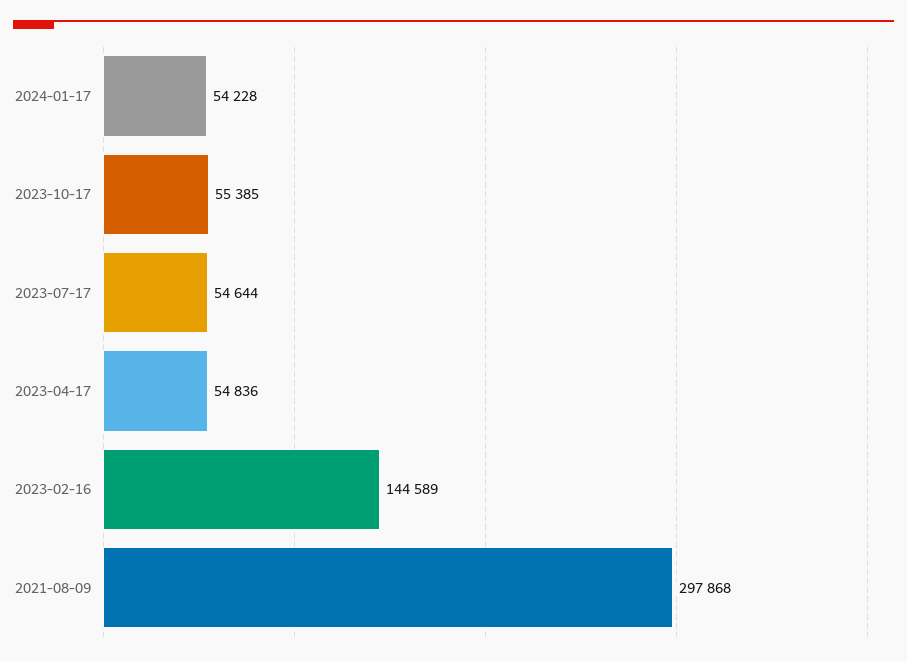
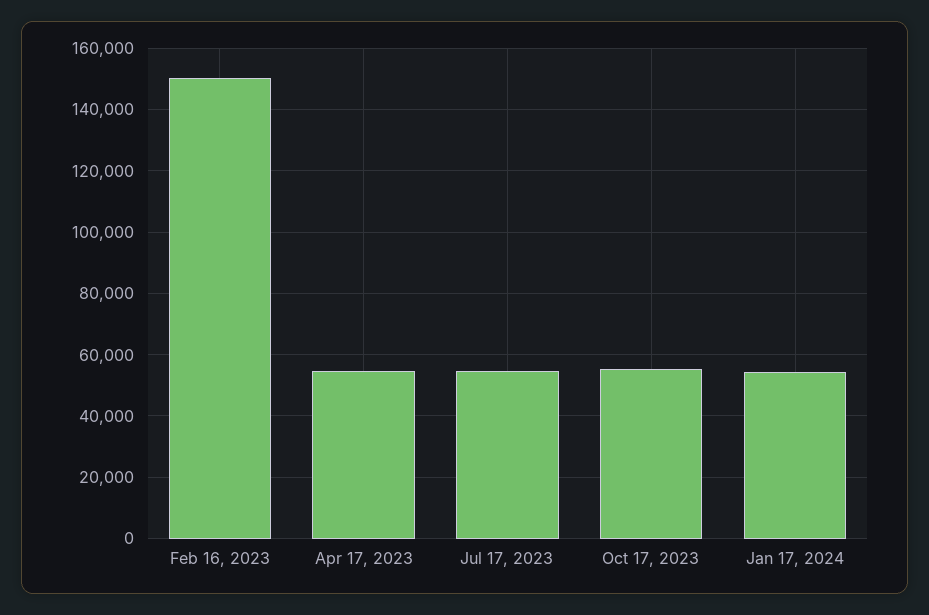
2023-02-16: 144589 -> 150000
2021-08-09: 297868 -> none

